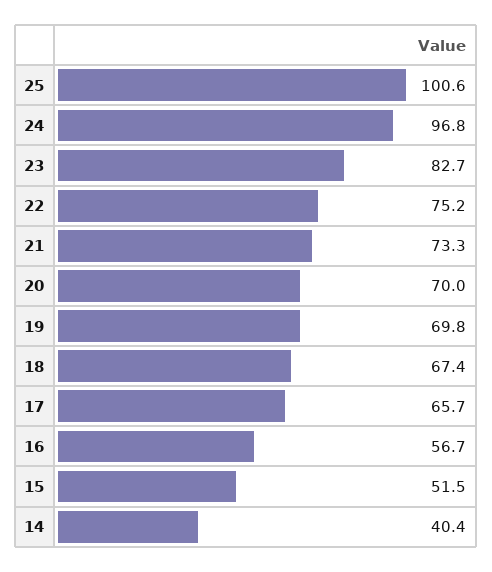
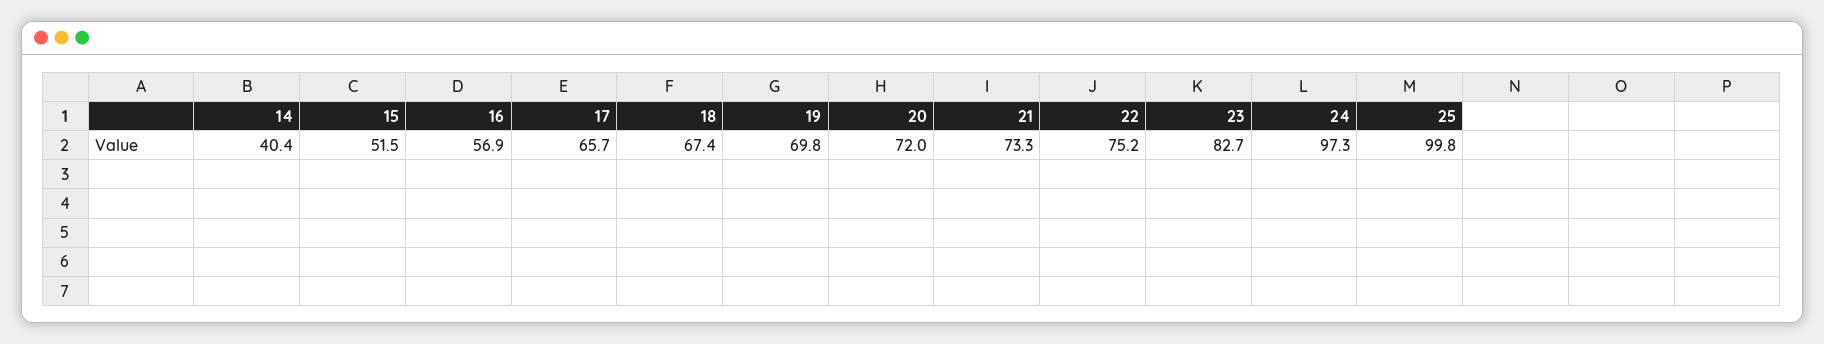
25: 100.6 -> 99.8
24: 96.8 -> 97.3
20: 70 -> 72
16: 56.7 -> 56.9

